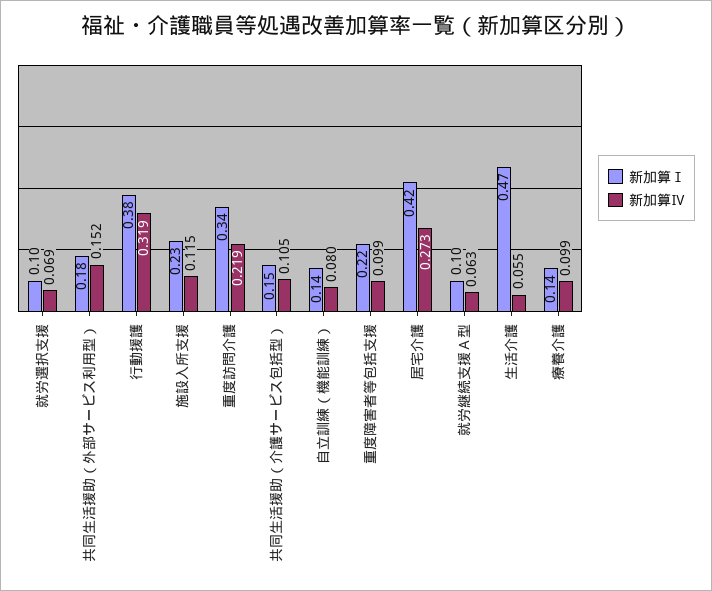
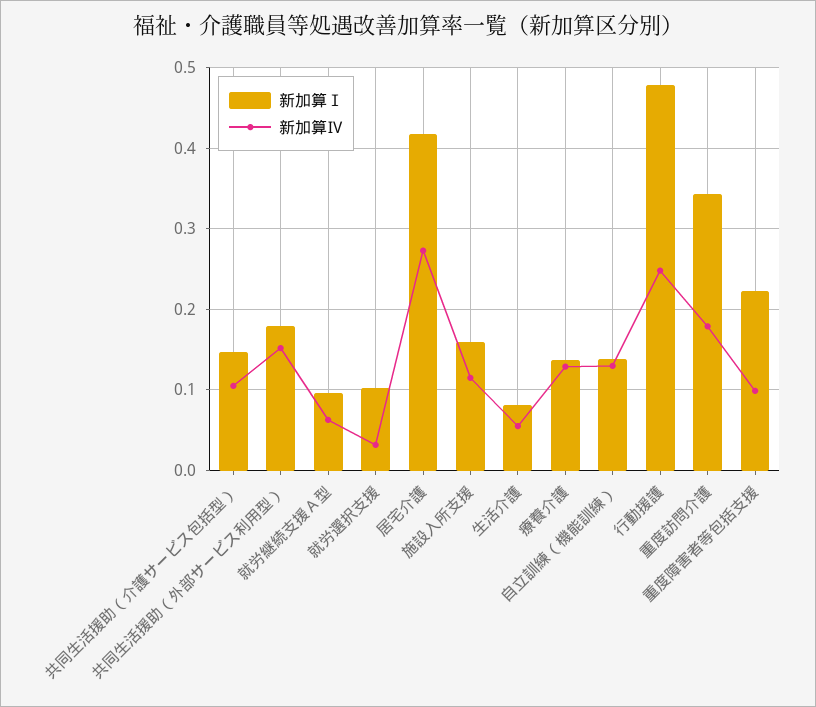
新加算Ⅳ, 就労選択支援: 0.069 -> 0.03
新加算Ⅰ, 行動援護: 0.38 -> 0.48
新加算Ⅳ, 行動援護: 0.319 -> 0.25
新加算Ⅰ, 施設入所支援: 0.23 -> 0.16
新加算Ⅳ, 重度訪問介護: 0.219 -> 0.18
新加算Ⅳ, 自立訓練（機能訓練）: 0.08 -> 0.13
新加算Ⅰ, 生活介護: 0.47 -> 0.08
新加算Ⅳ, 療養介護: 0.099 -> 0.13

